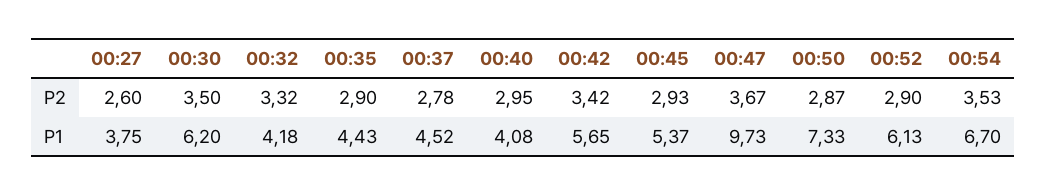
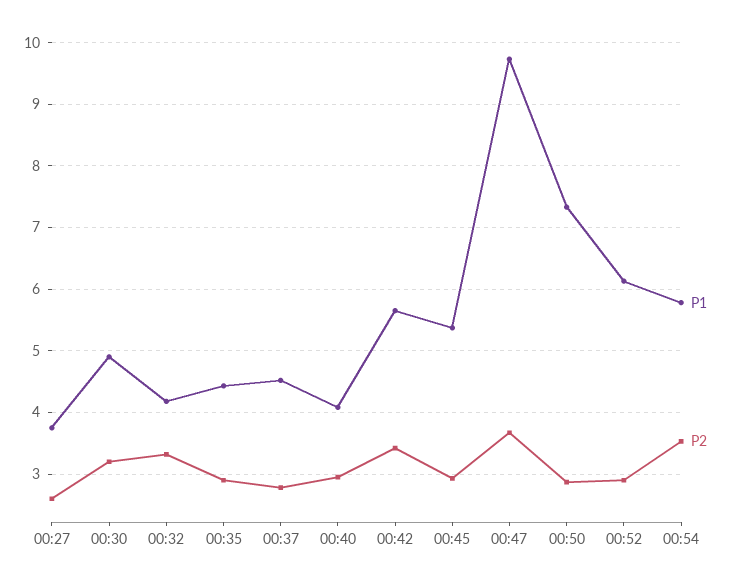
P2, 00:30: 3.5 -> 3.2
P1, 00:30: 6.2 -> 4.9
P1, 00:54: 6.7 -> 5.8

